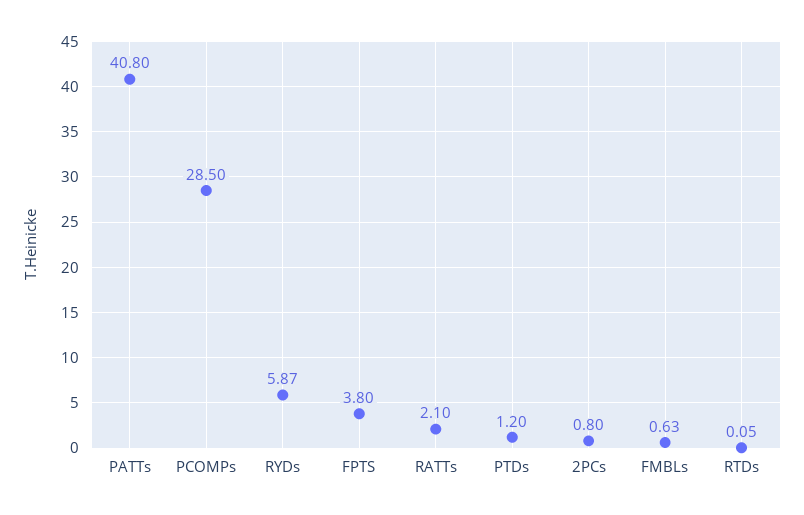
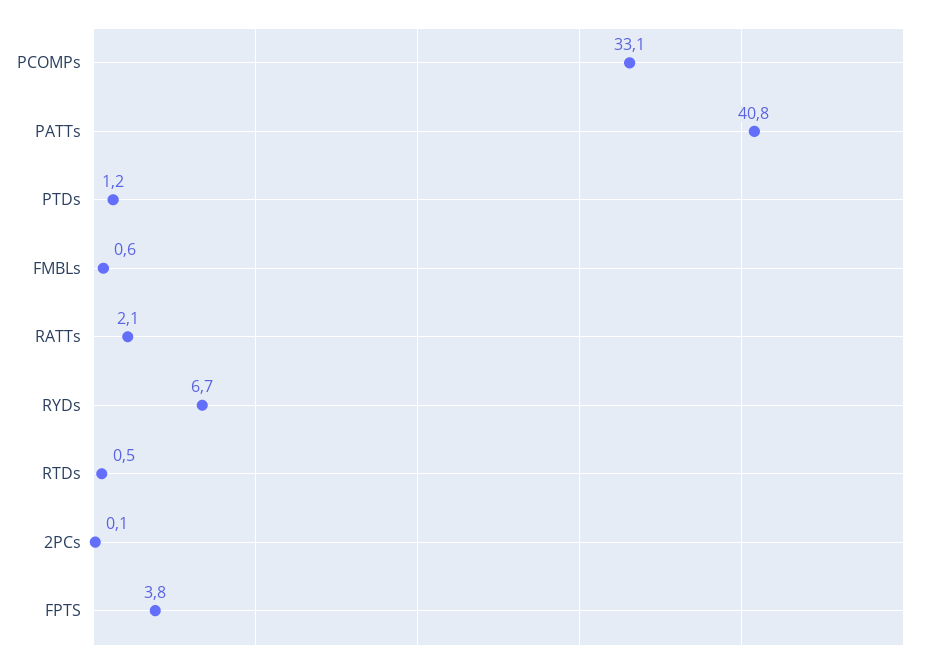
PCOMPs: 28.5 -> 33.1
RYDs: 5.87 -> 6.7
2PCs: 0.8 -> 0.1
RTDs: 0.05 -> 0.5

